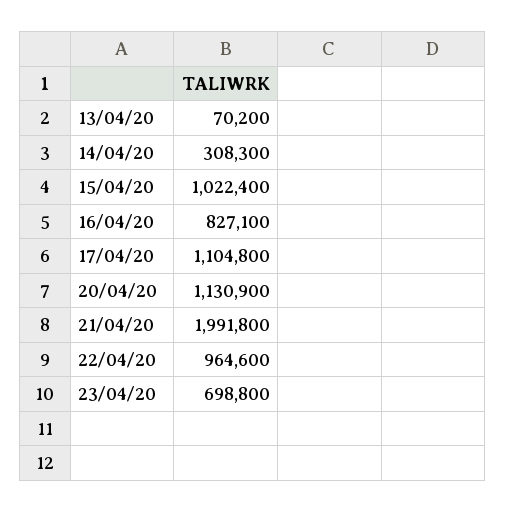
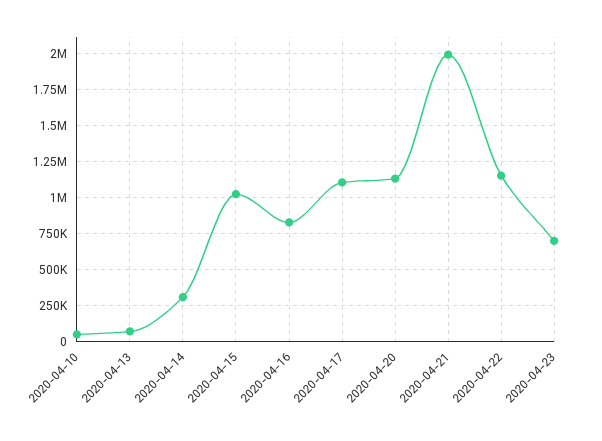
22/04/20: 964600 -> 1150000
2020-04-10: none -> 50000

